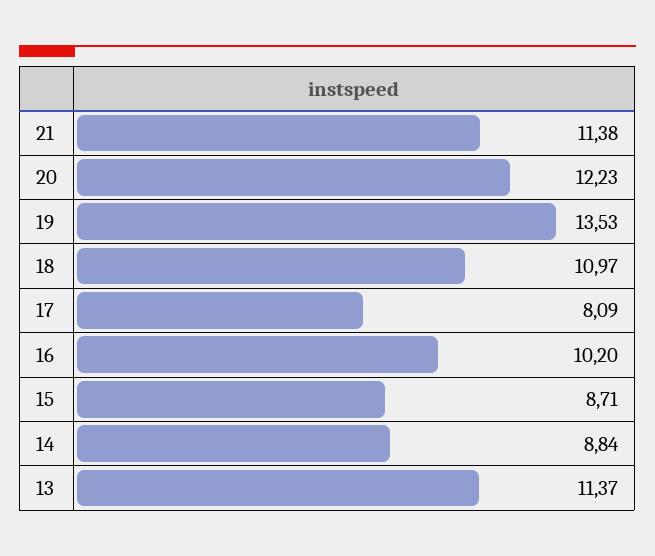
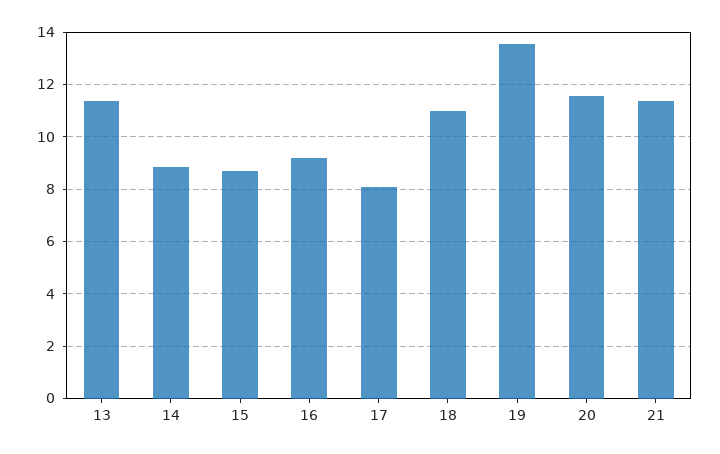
20: 12.23 -> 11.5
16: 10.2 -> 9.25

